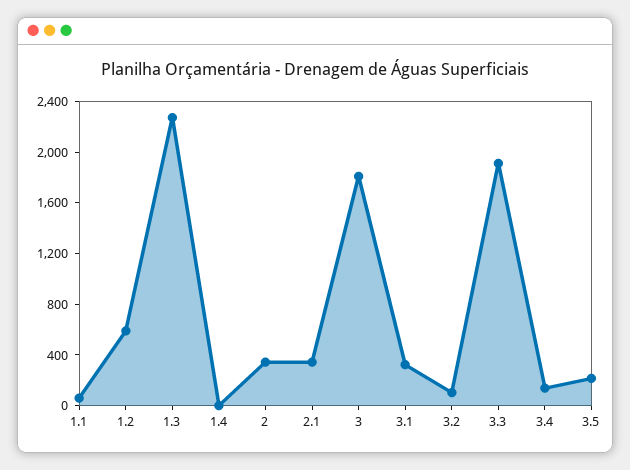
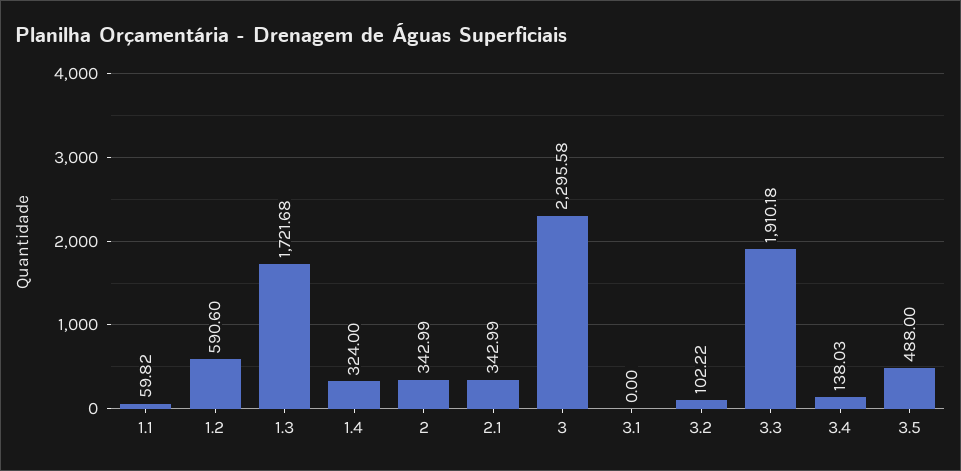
1.3: 2300 -> 1721.68
1.4: 0 -> 324
3: 1800 -> 2295.58
3.1: 300 -> 0
3.5: 200 -> 488

